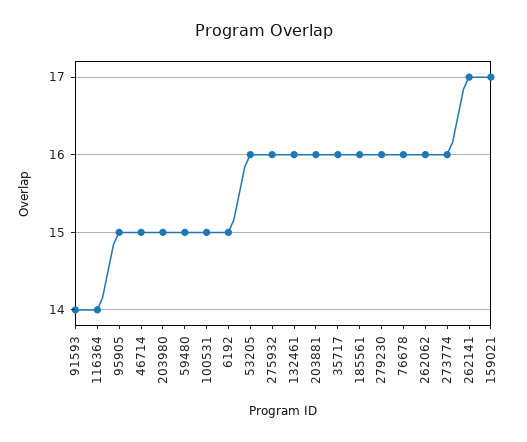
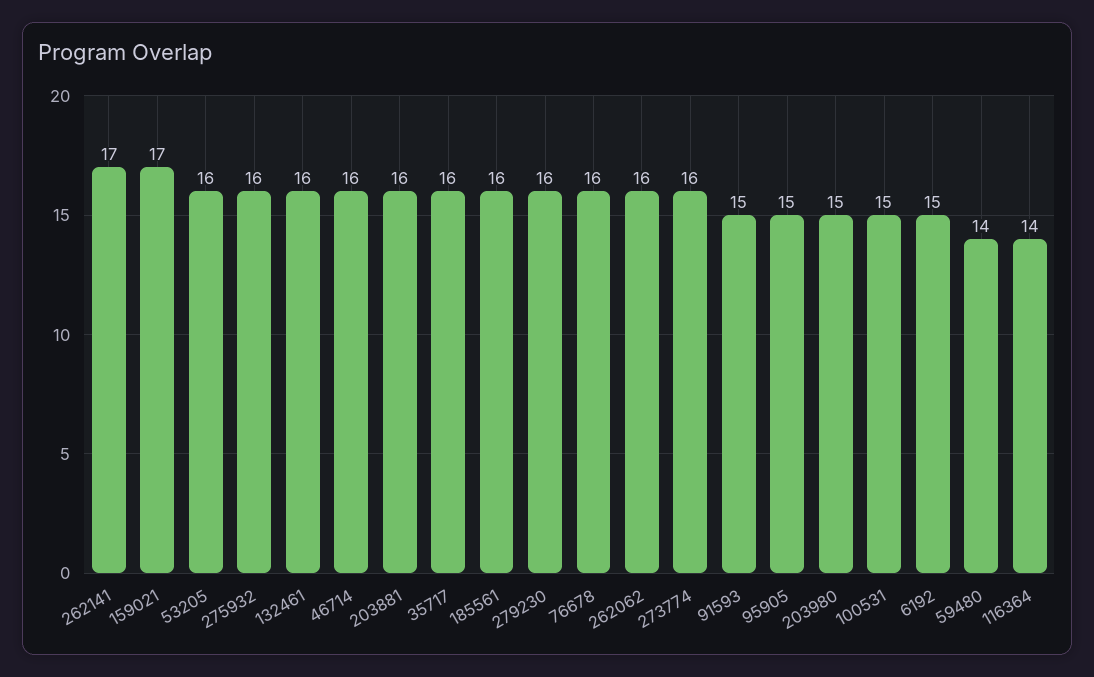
91593: 14 -> 15
46714: 15 -> 16
59480: 15 -> 14

